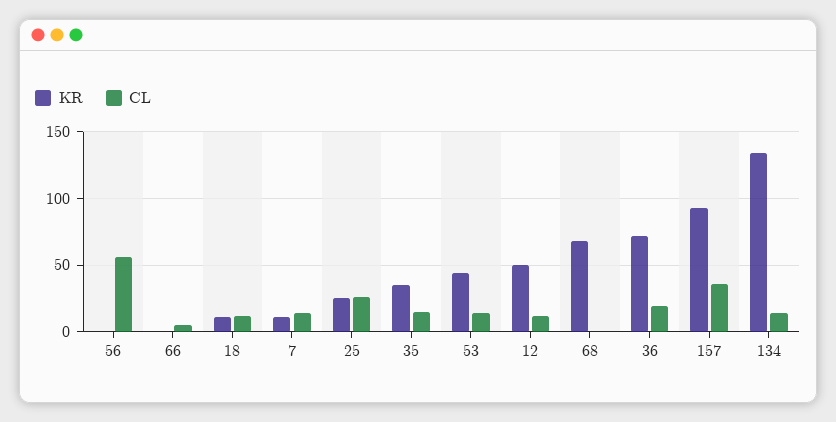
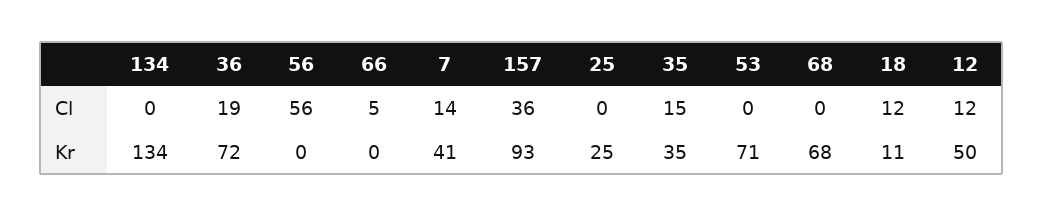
KR, 7: 10 -> 41
CL, 25: 25 -> 0
KR, 53: 45 -> 71
CL, 53: 15 -> 0
CL, 134: 15 -> 0

